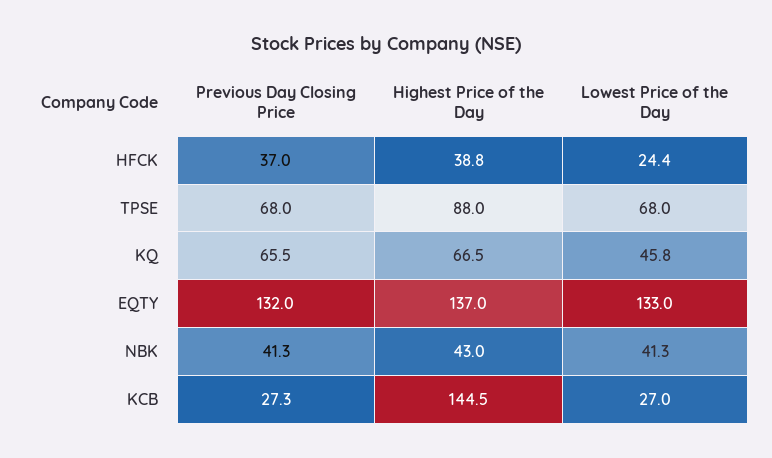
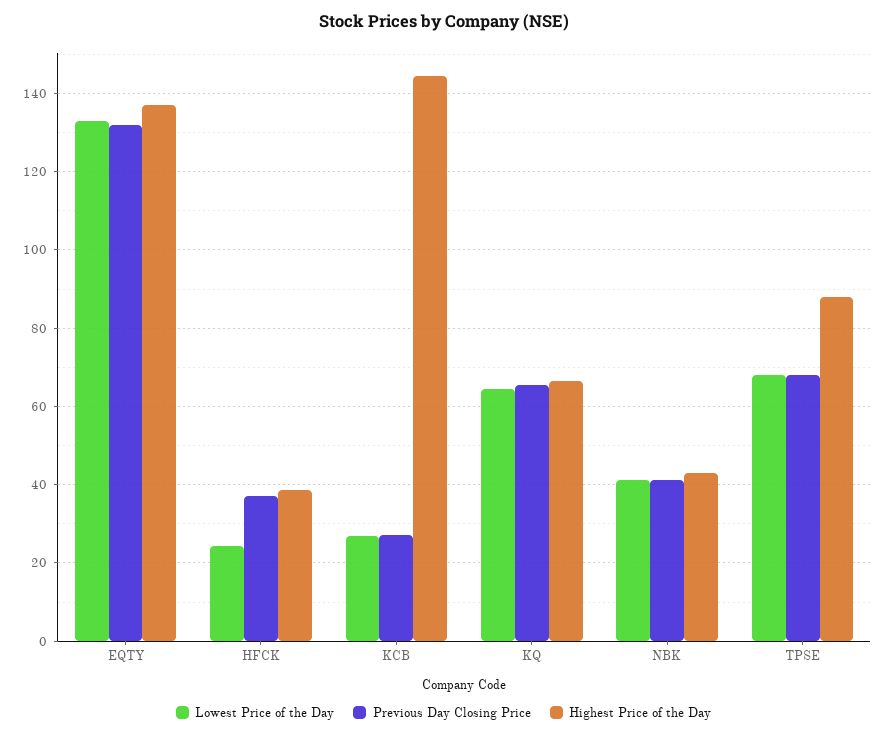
Lowest Price of the Day, KQ: 45.8 -> 64

